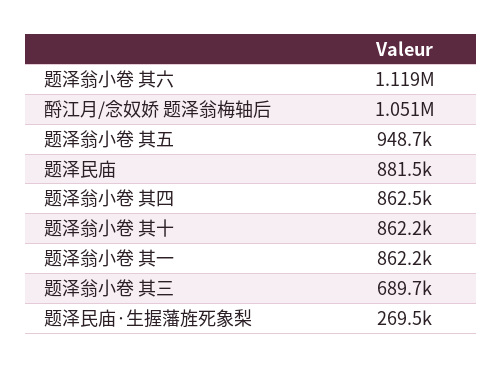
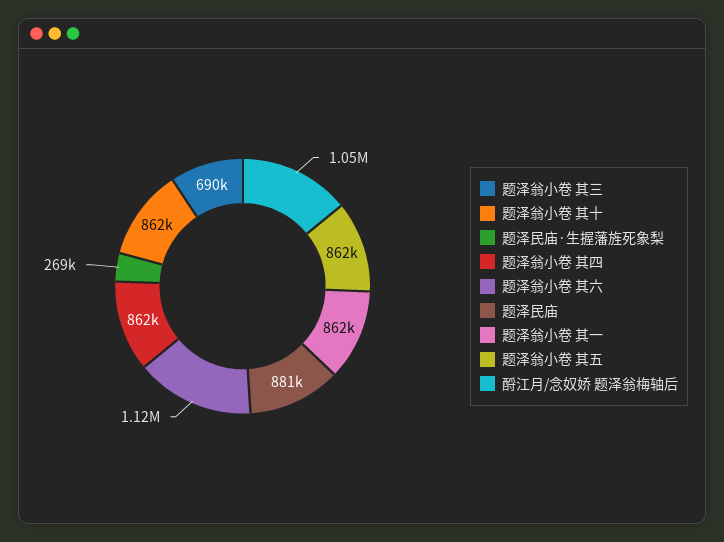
题泽翁小卷 其五: 948700 -> 862000

